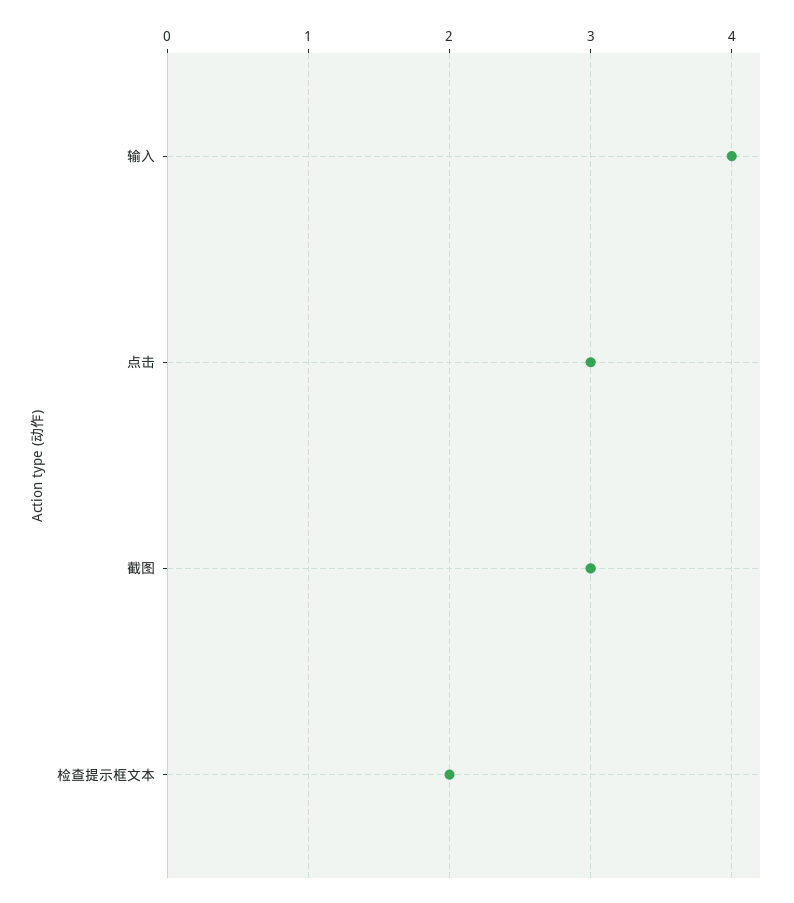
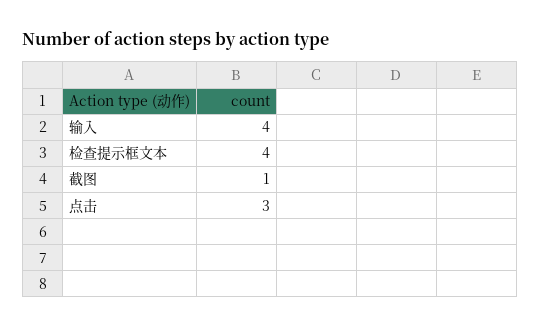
截图: 3 -> 1
检查提示框文本: 2 -> 4

